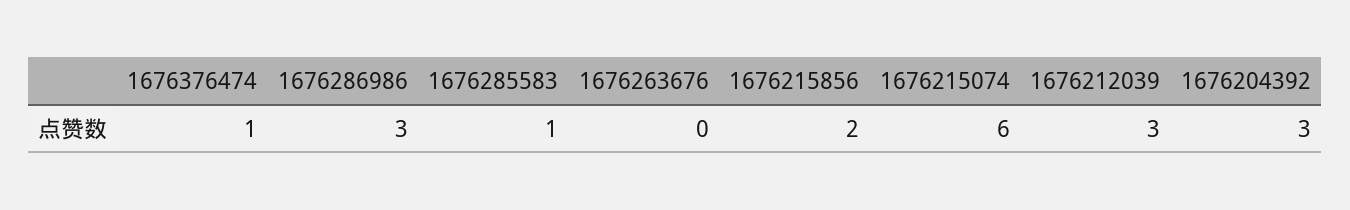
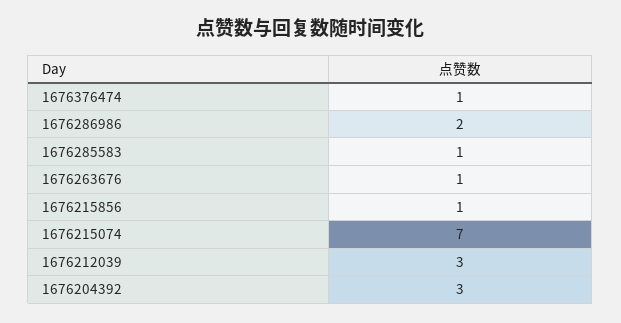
1676286986: 3 -> 2
1676263676: 0 -> 1
1676215856: 2 -> 1
1676215074: 6 -> 7

